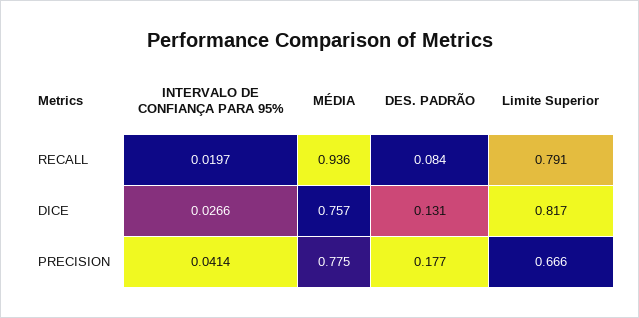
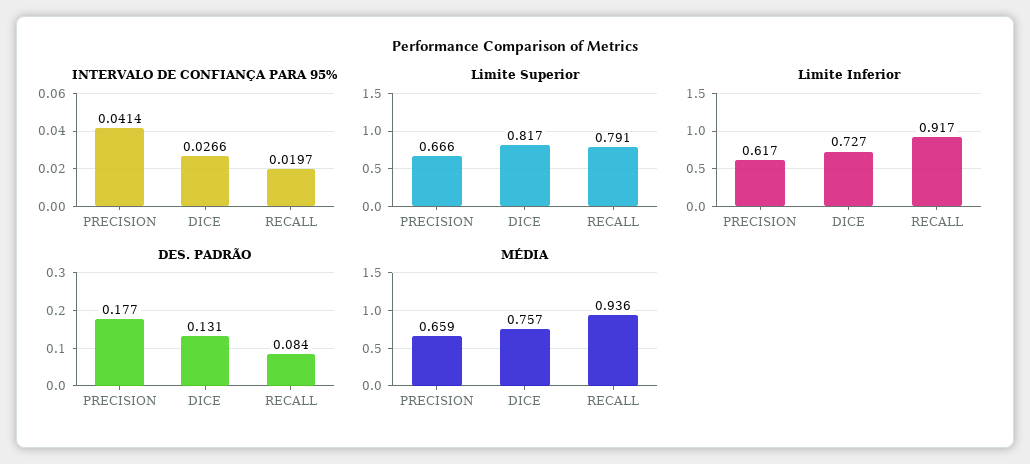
MÉDIA, PRECISION: 0.775 -> 0.659
Limite Inferior, PRECISION: none -> 0.617
Limite Inferior, DICE: none -> 0.727
Limite Inferior, RECALL: none -> 0.917

